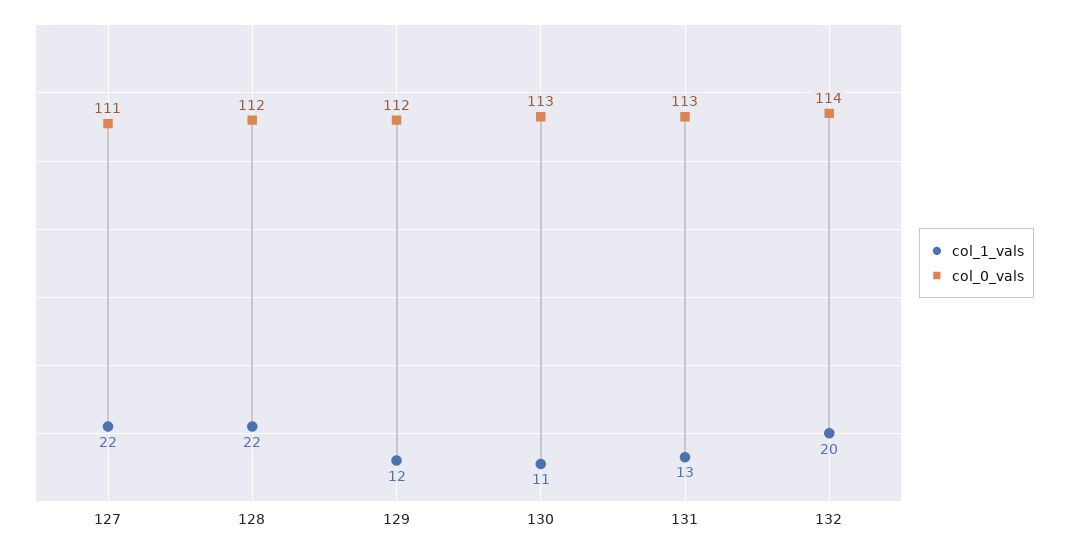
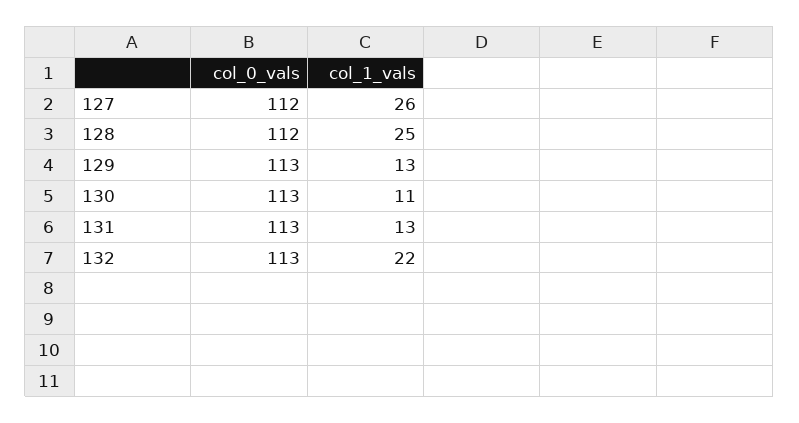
col_1_vals, 127: 22 -> 26
col_0_vals, 127: 111 -> 112
col_1_vals, 128: 22 -> 25
col_1_vals, 129: 12 -> 13
col_0_vals, 129: 112 -> 113
col_1_vals, 132: 20 -> 22
col_0_vals, 132: 114 -> 113

